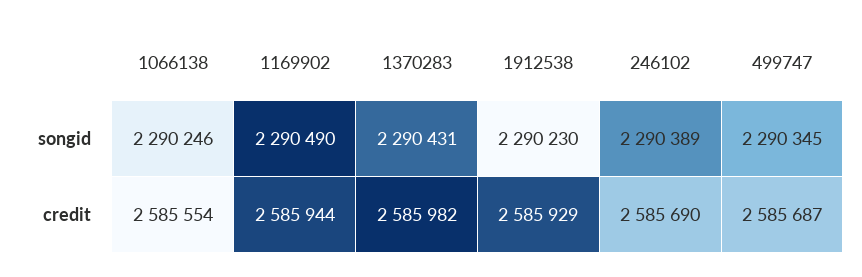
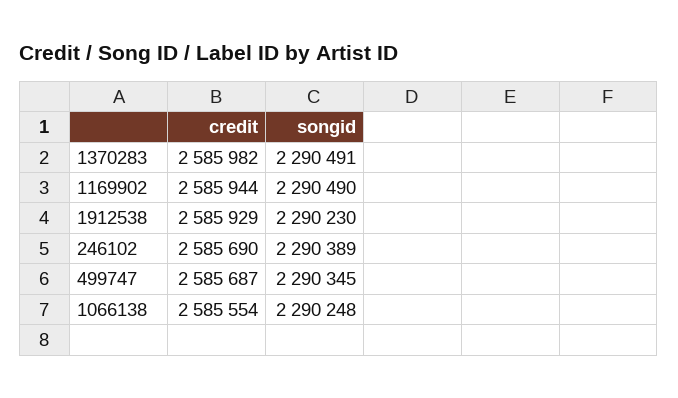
1066138, songid: 2290246 -> 2290248
1370283, songid: 2290431 -> 2290491

